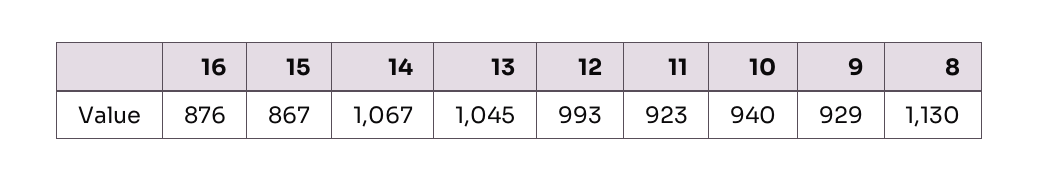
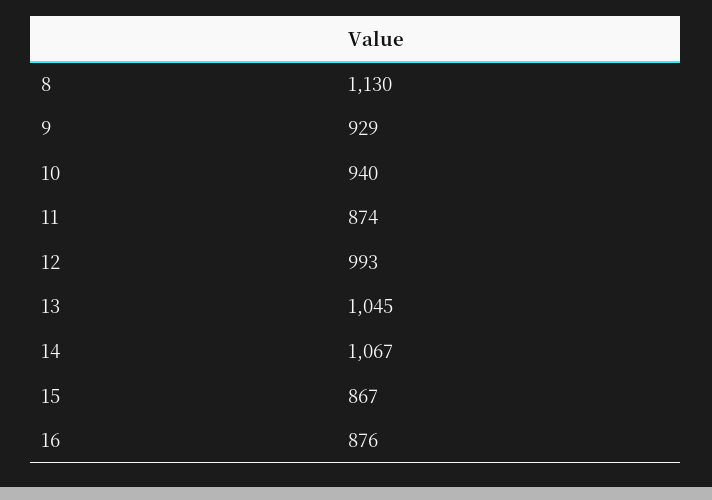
11: 923 -> 874

